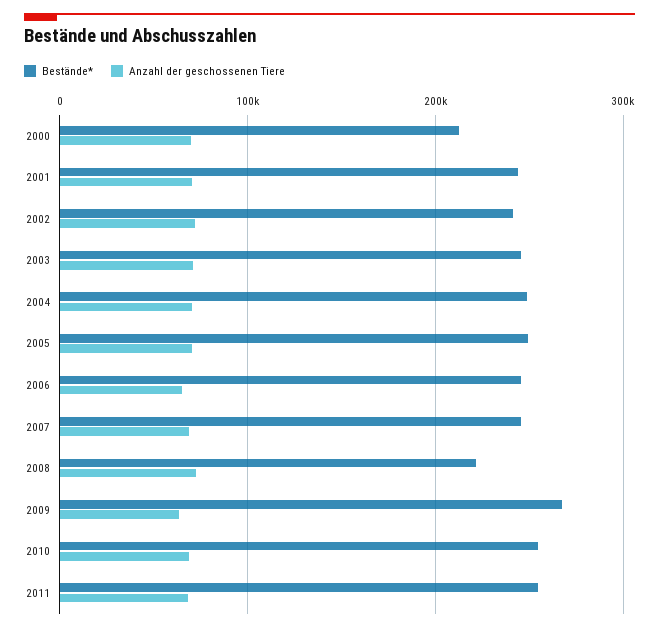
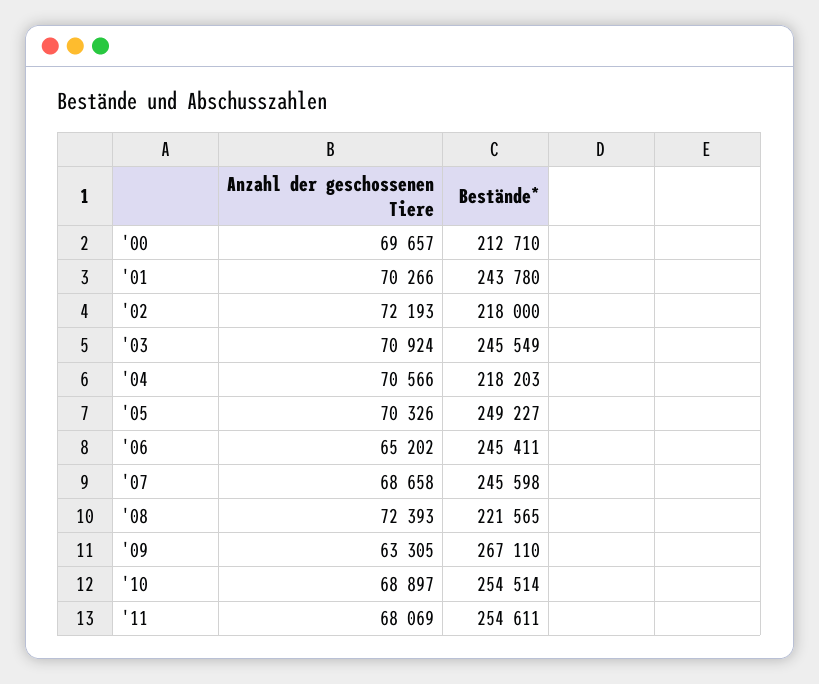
Bestände*, 2002: 240000 -> 218000
Bestände*, 2004: 250000 -> 218203

